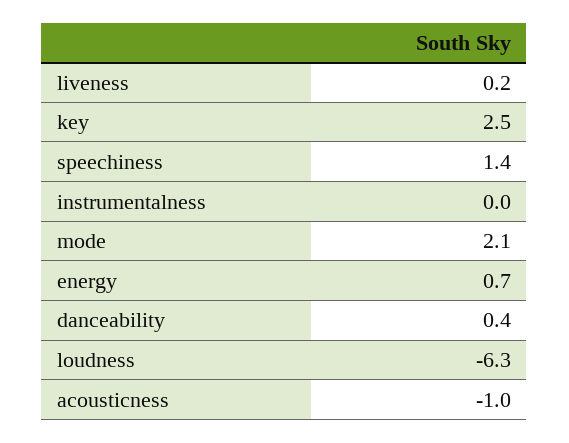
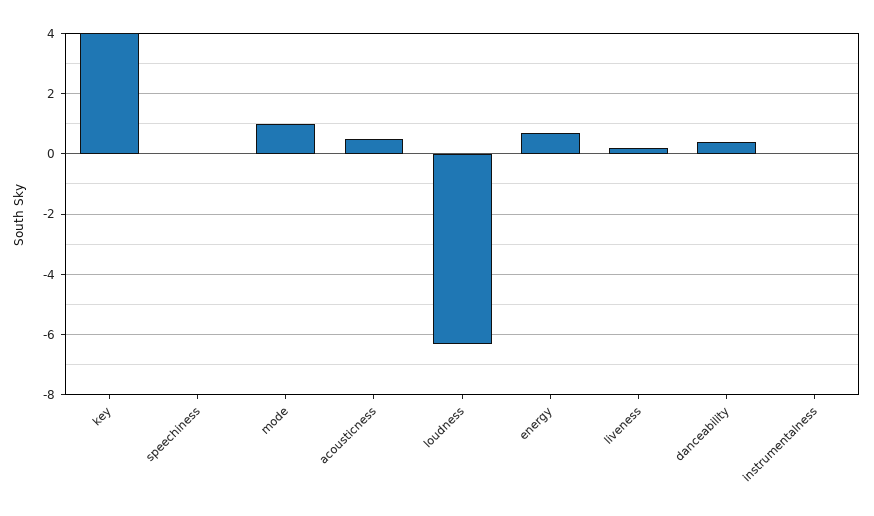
key: 2.5 -> 4
speechiness: 1.4 -> 0
mode: 2.1 -> 1
acousticness: -1 -> 0.5

